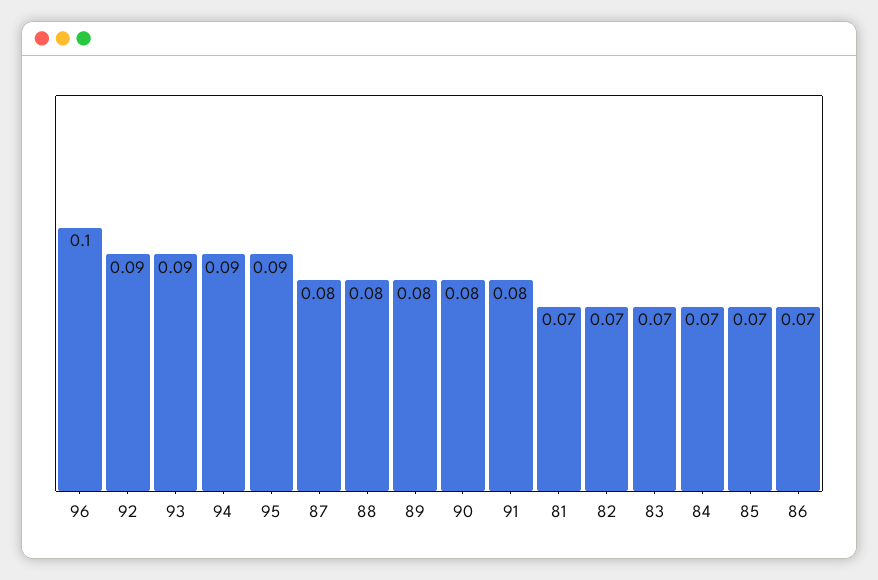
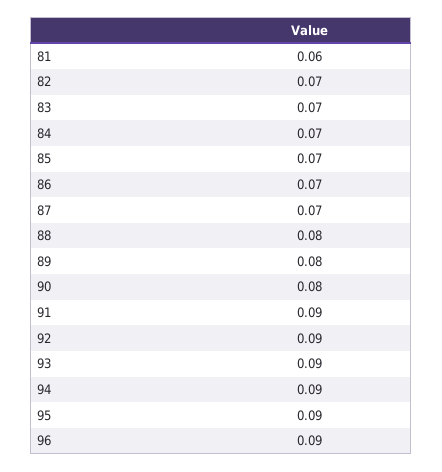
96: 0.1 -> 0.09
87: 0.08 -> 0.07
91: 0.08 -> 0.09
81: 0.07 -> 0.06

